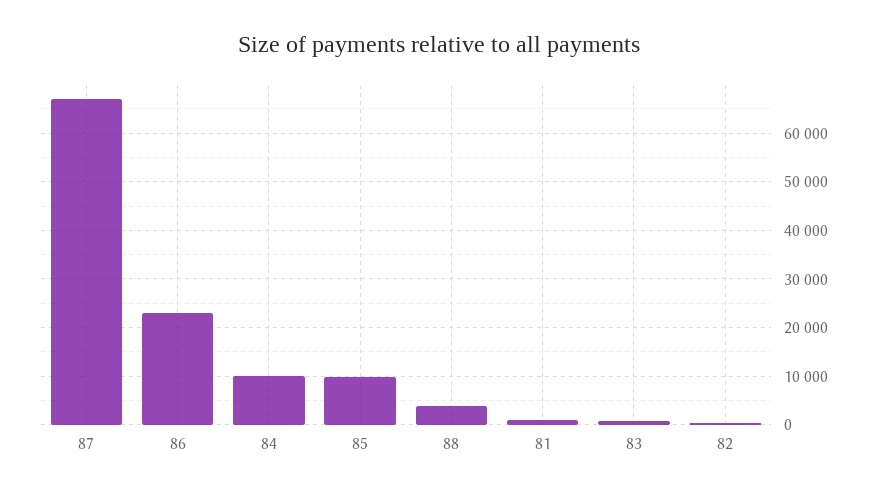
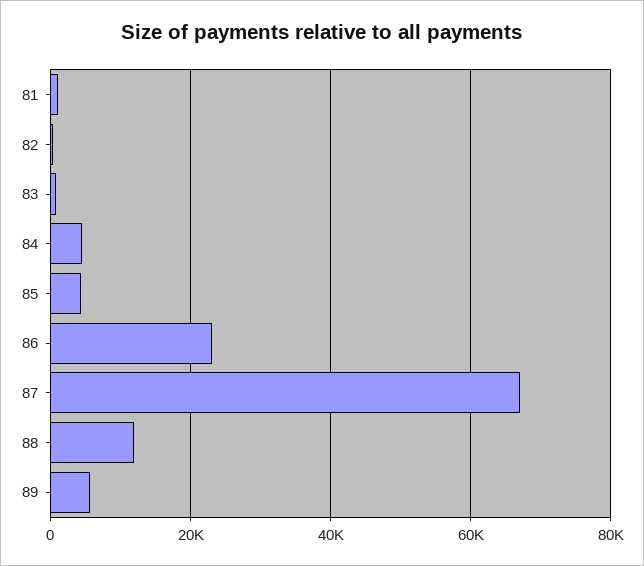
84: 10000 -> 4000
85: 10000 -> 4000
88: 4000 -> 12000
89: none -> 6000

